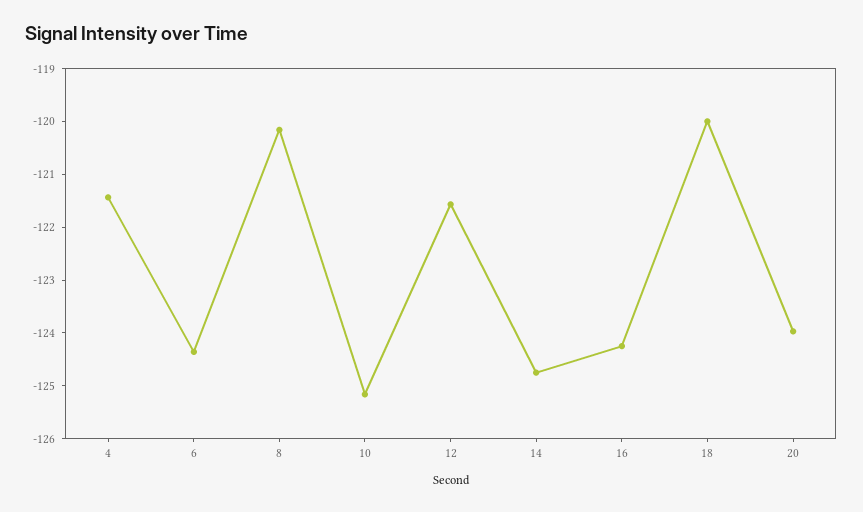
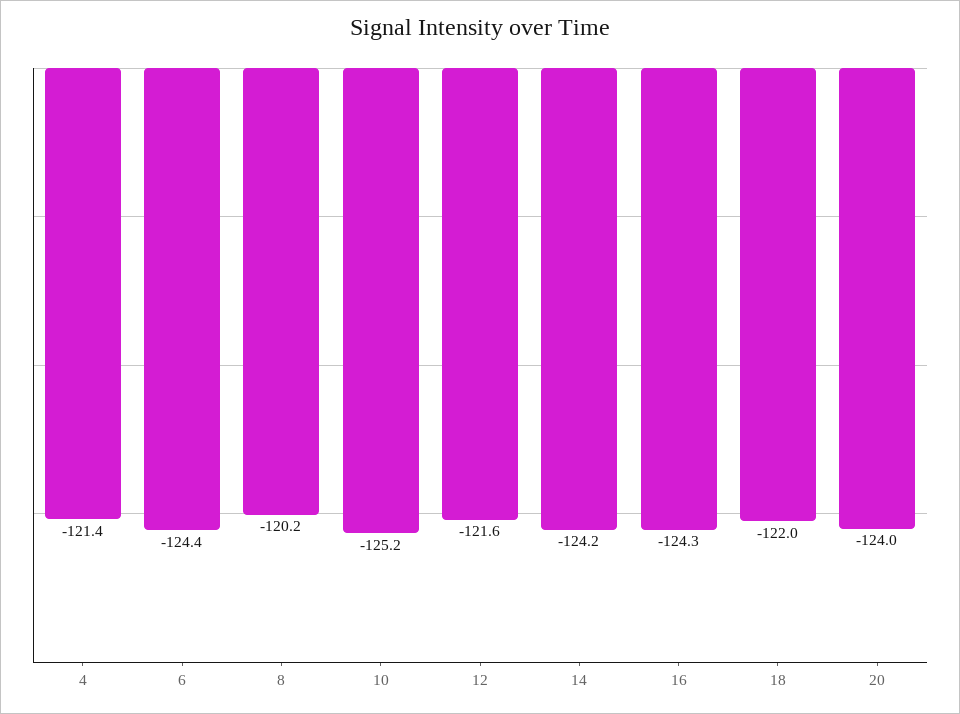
14: -124.8 -> -124.2
18: -120 -> -122

